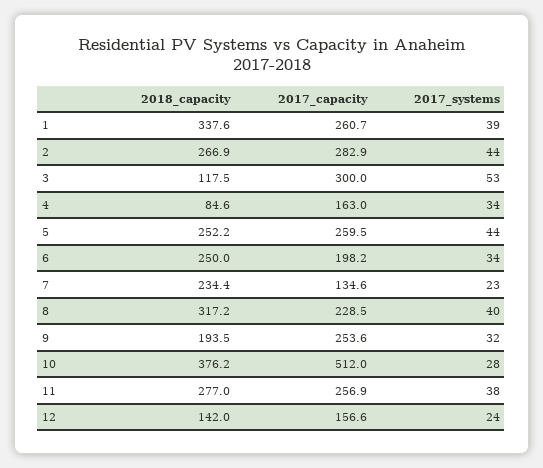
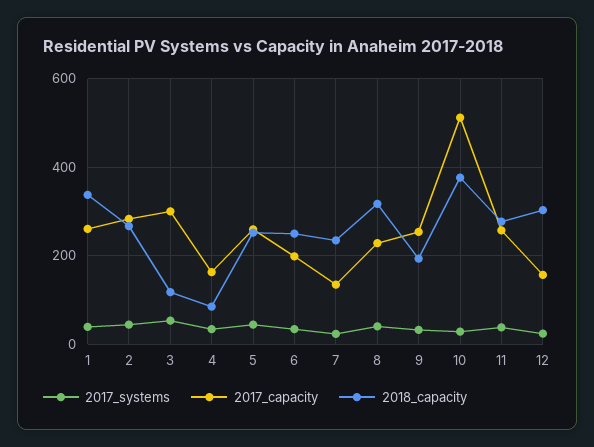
2018_capacity, 12: 142 -> 300

